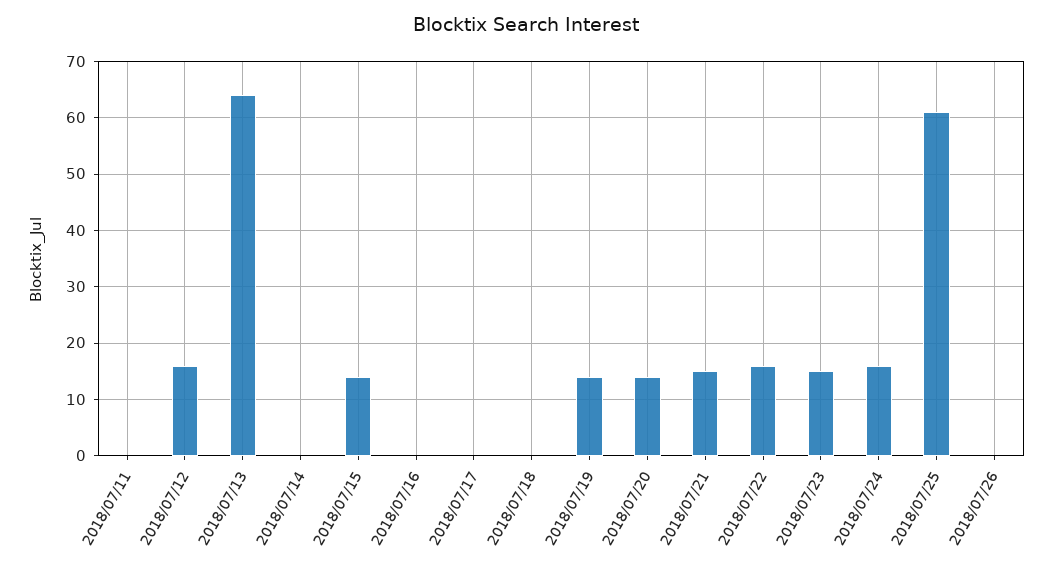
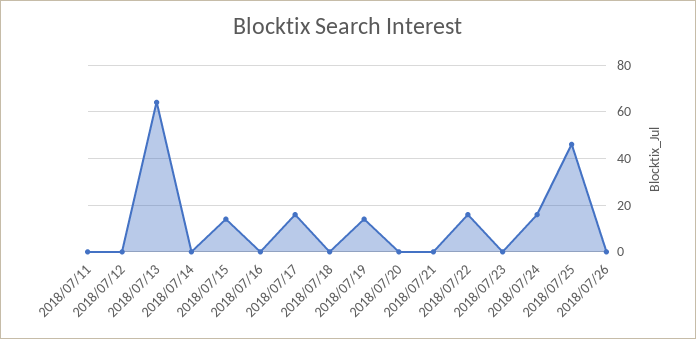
2018/07/12: 15 -> 0
2018/07/17: 0 -> 15
2018/07/20: 15 -> 0
2018/07/21: 15 -> 0
2018/07/23: 15 -> 0
2018/07/25: 60 -> 45

